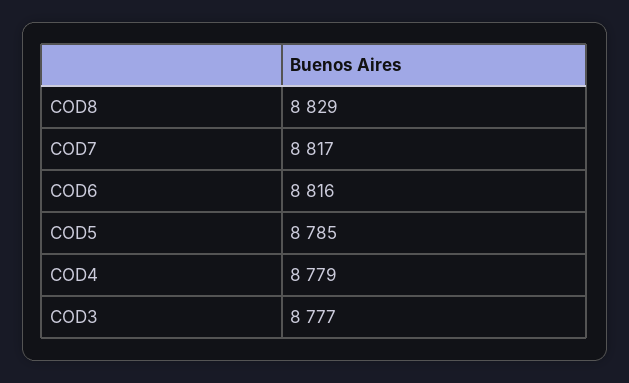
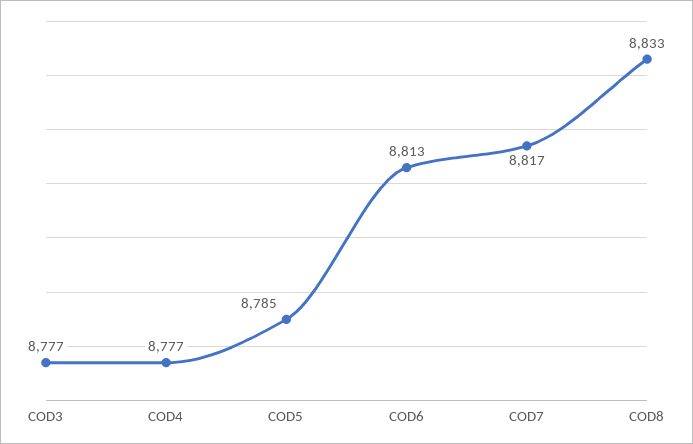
COD8: 8829 -> 8833
COD6: 8816 -> 8813
COD4: 8779 -> 8777

